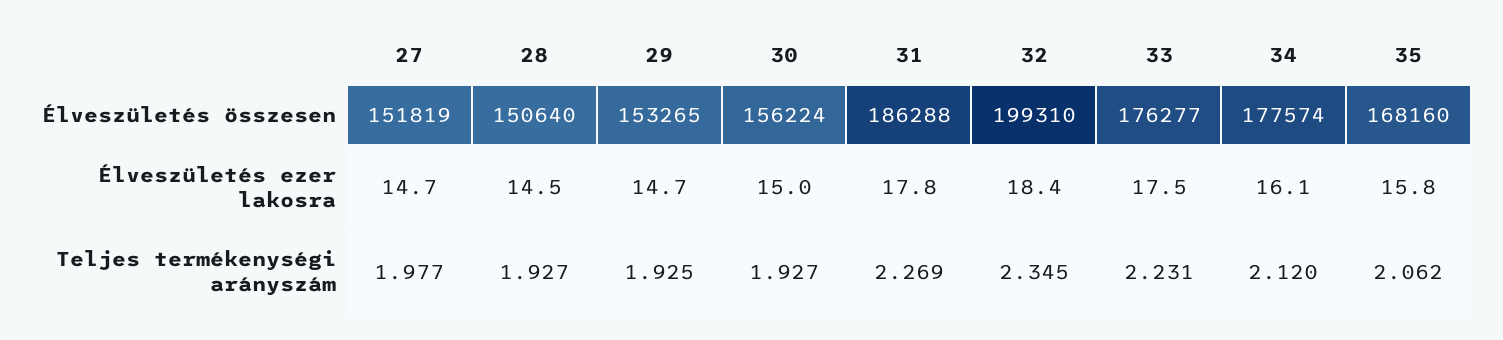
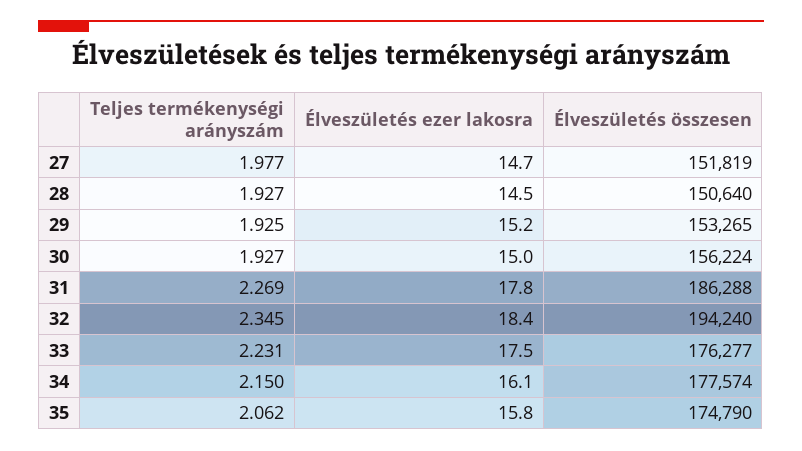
32, Élveszületés összesen: 199310 -> 194240
35, Élveszületés összesen: 168160 -> 174790
29, Élveszületés ezer lakosra: 14.7 -> 15.2
34, Teljes termékenységi arányszám: 2.12 -> 2.15

